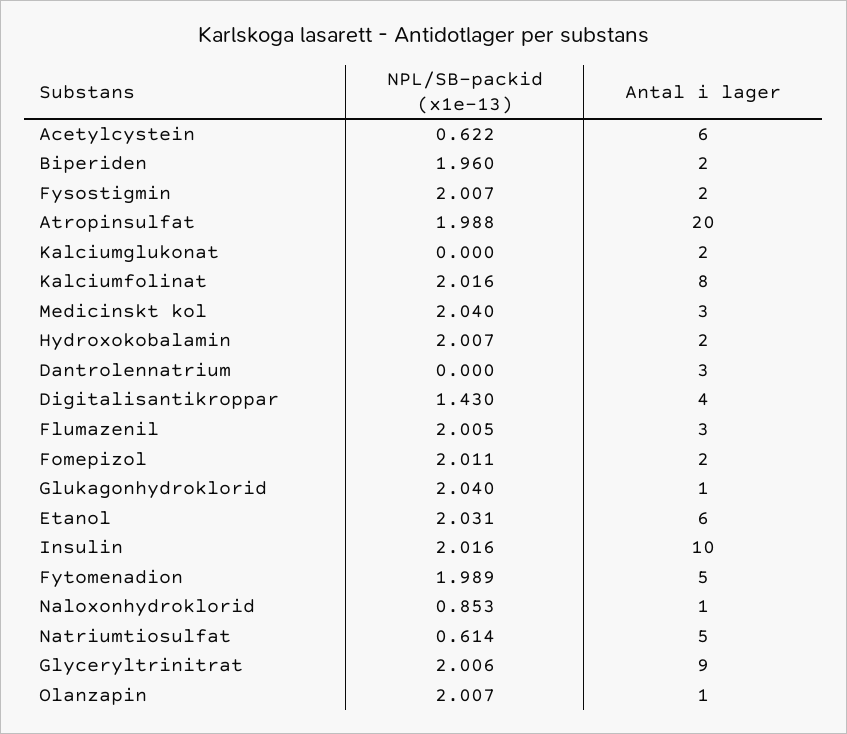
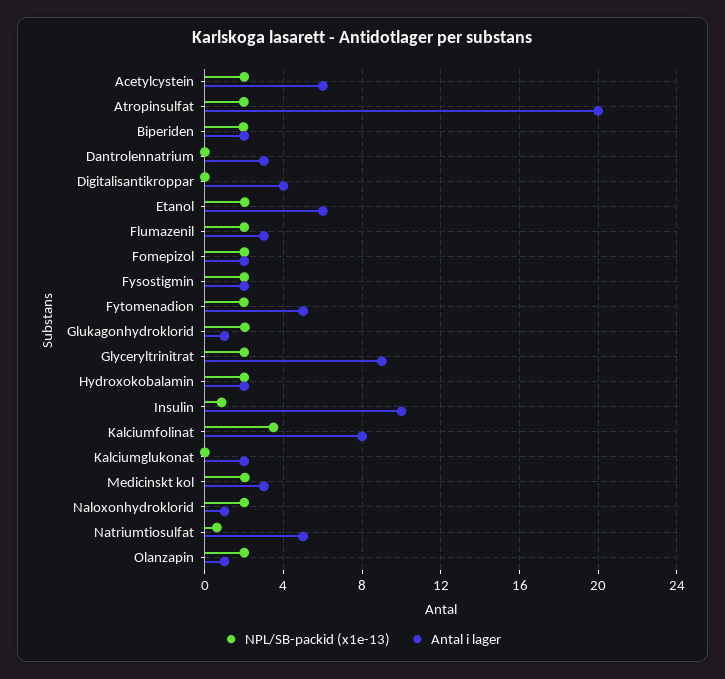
NPL/SB-packid (x1e-13), Acetylcystein: 0.622 -> 2
NPL/SB-packid (x1e-13), Kalciumfolinat: 2.016 -> 3.5
NPL/SB-packid (x1e-13), Digitalisantikroppar: 1.43 -> 0
NPL/SB-packid (x1e-13), Insulin: 2.016 -> 1
NPL/SB-packid (x1e-13), Naloxonhydroklorid: 0.853 -> 2

